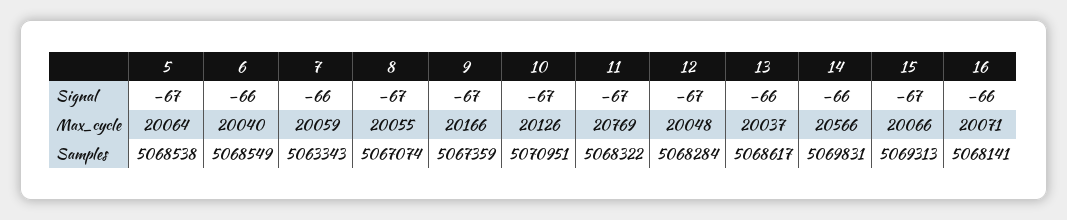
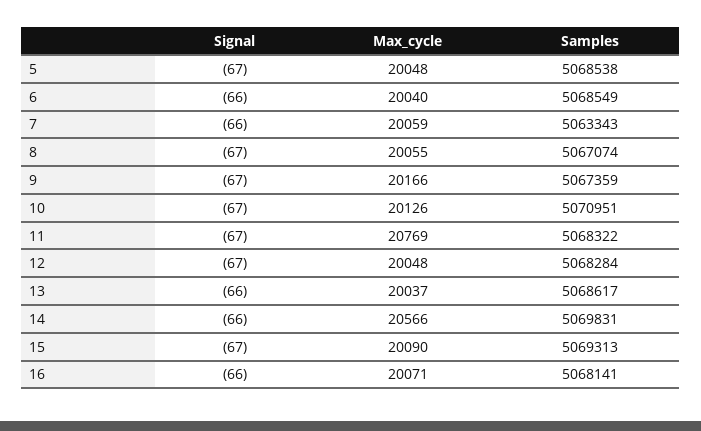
5, Max_cycle: 20064 -> 20048
15, Max_cycle: 20066 -> 20090

